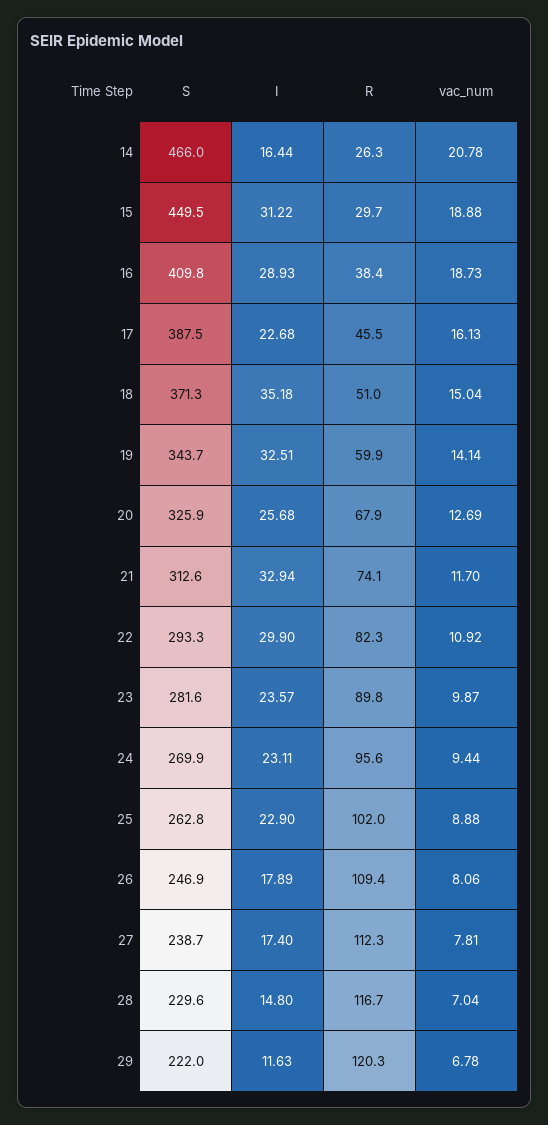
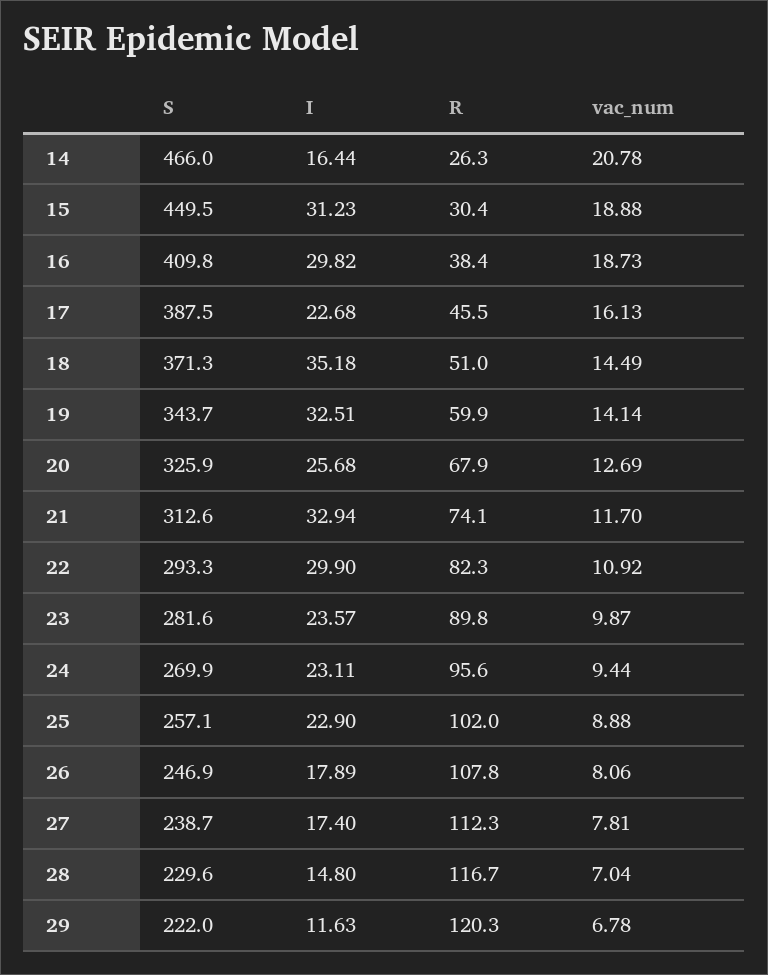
I, 15: 31.22 -> 31.23
R, 15: 29.7 -> 30.4
I, 16: 28.93 -> 29.82
vac_num, 18: 15.04 -> 14.49
S, 25: 262.8 -> 257.1
R, 26: 109.4 -> 107.8

